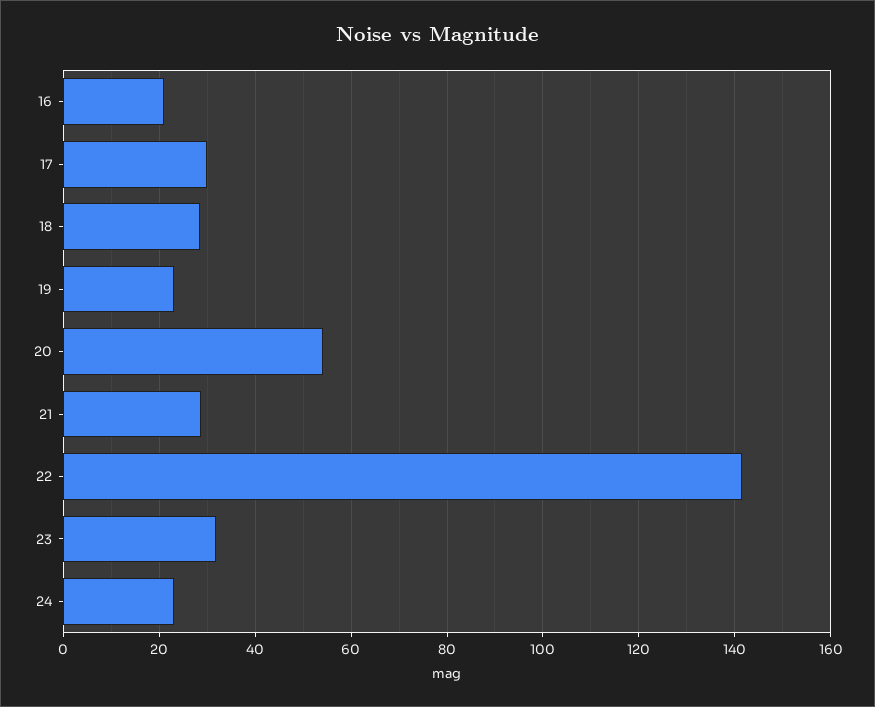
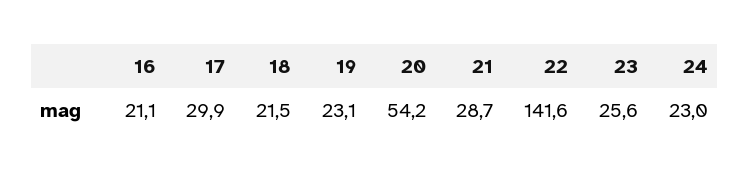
18: 28 -> 21.5
23: 32 -> 25.6

